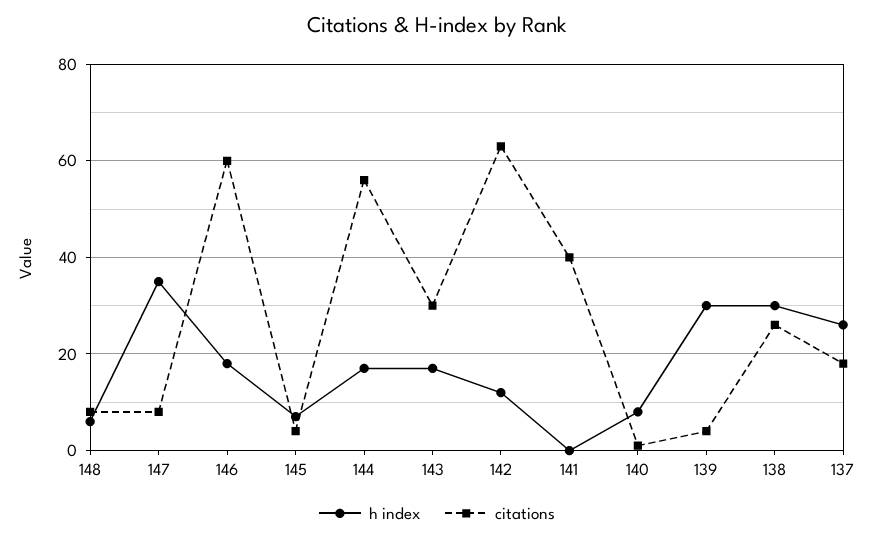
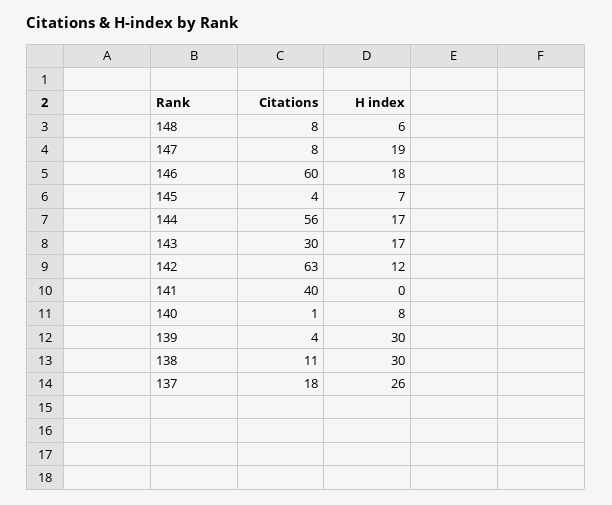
h index, 147: 35 -> 19
citations, 138: 25 -> 11

